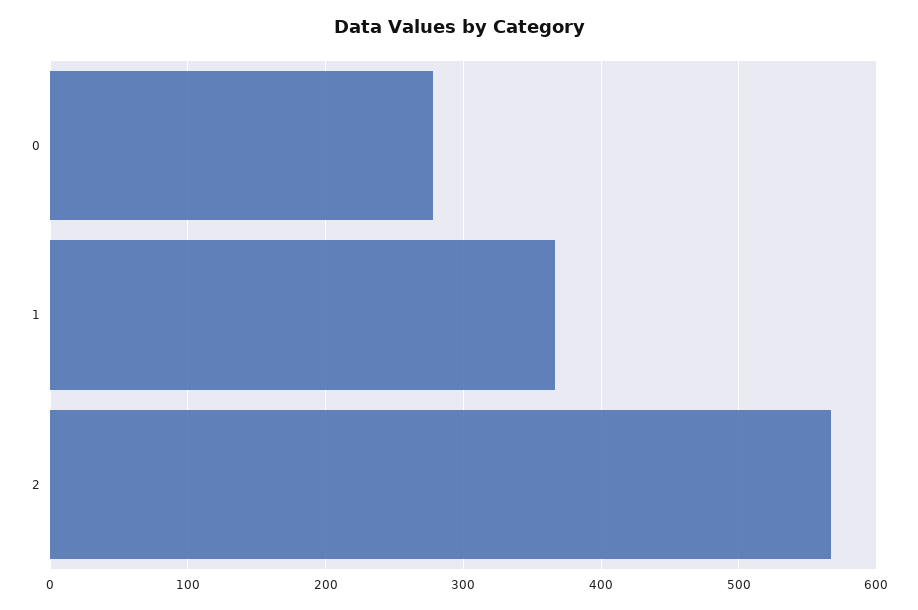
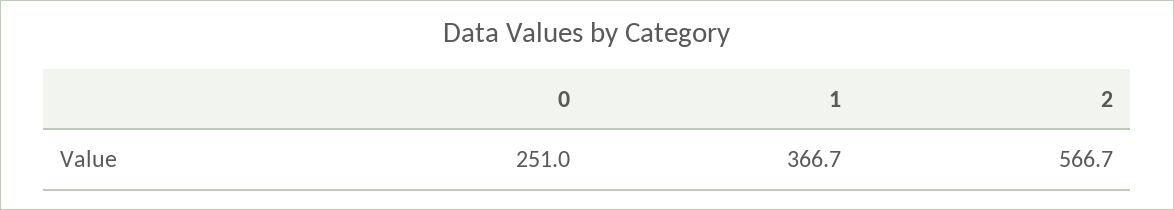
0: 280 -> 251

